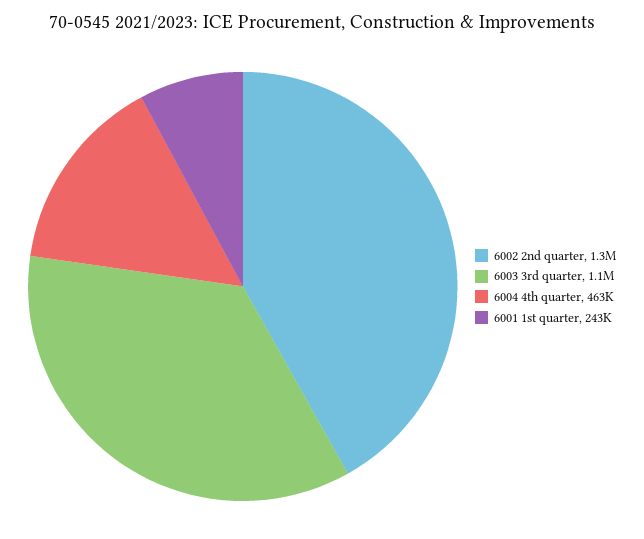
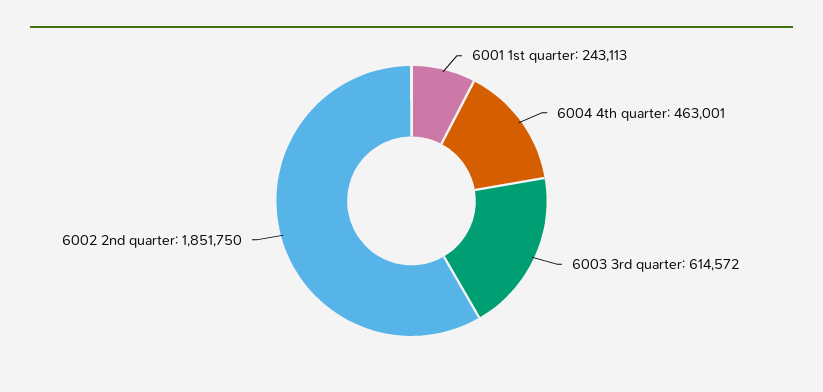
6002 2nd quarter: 1300000 -> 1851750
6003 3rd quarter: 1100000 -> 614572

